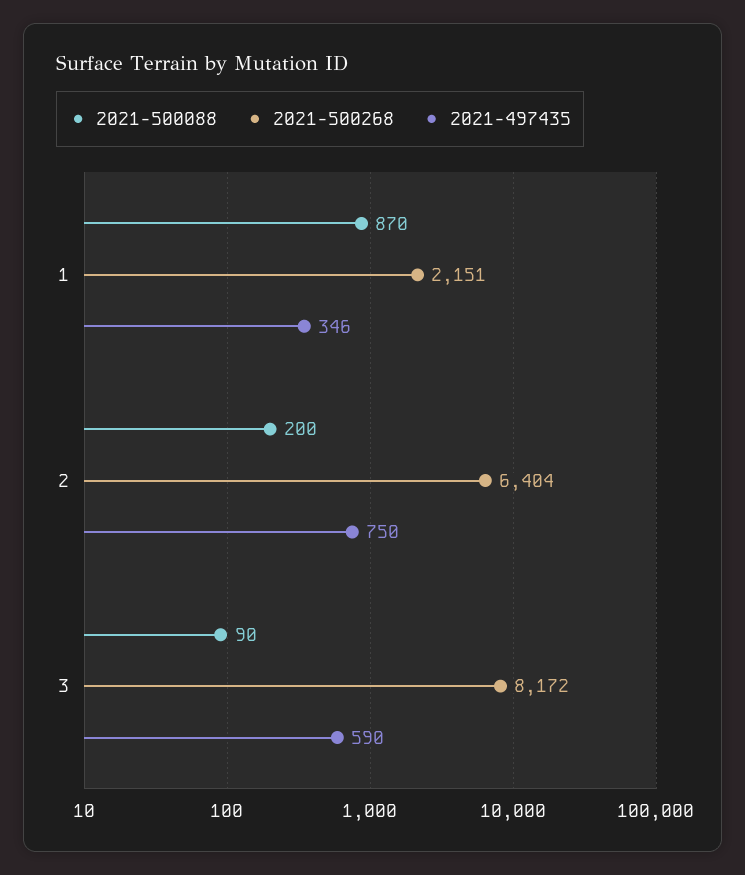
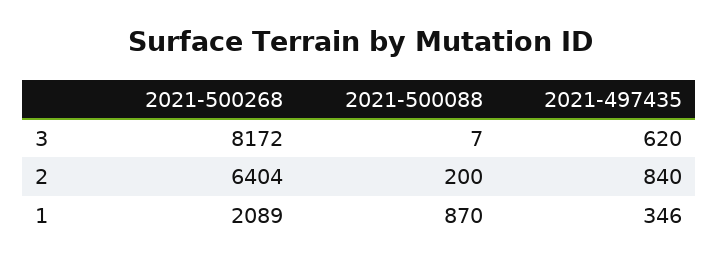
2021-500268, 1: 2151 -> 2089
2021-497435, 2: 750 -> 840
2021-500088, 3: 90 -> 7
2021-497435, 3: 590 -> 620

